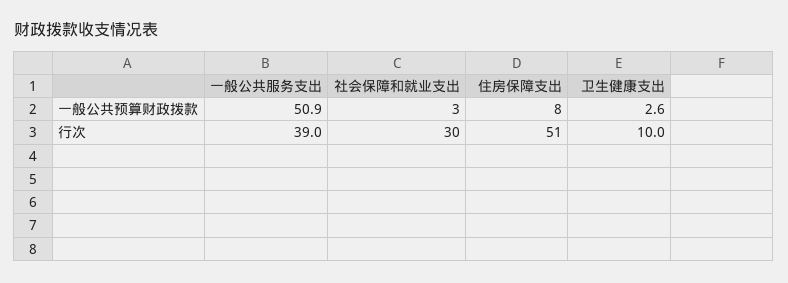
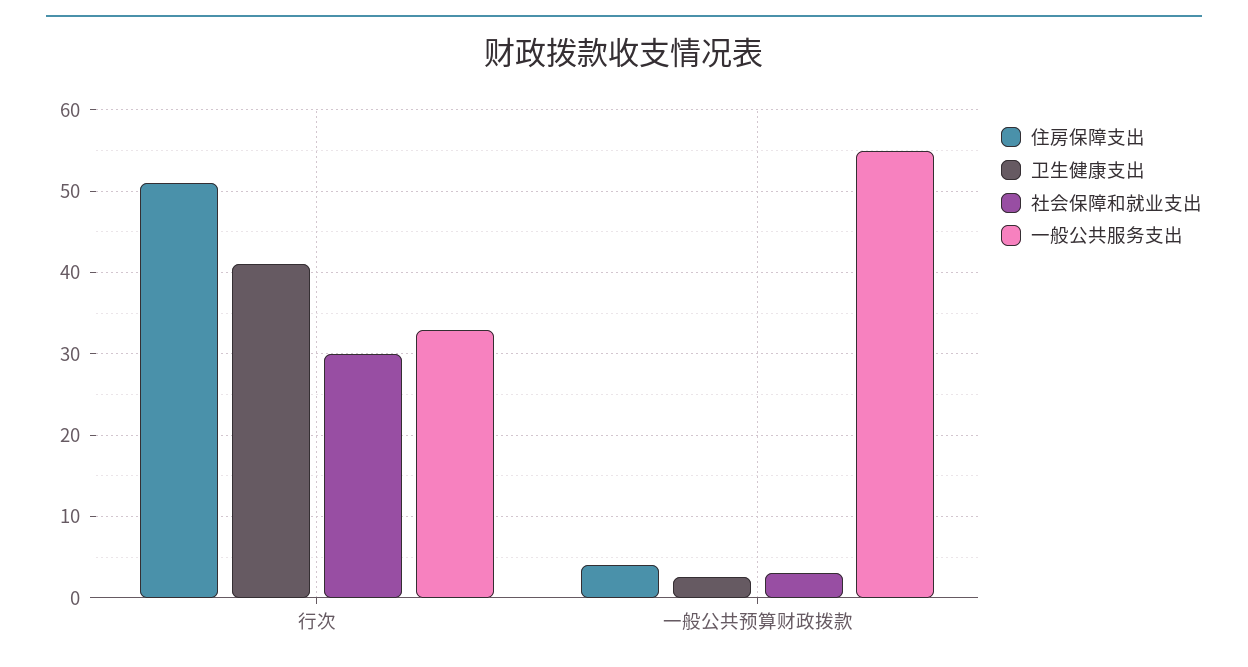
一般公共服务支出, 一般公共预算财政拨款: 50.9 -> 55
住房保障支出, 一般公共预算财政拨款: 8 -> 4
一般公共服务支出, 行次: 39 -> 33
卫生健康支出, 行次: 10 -> 41

